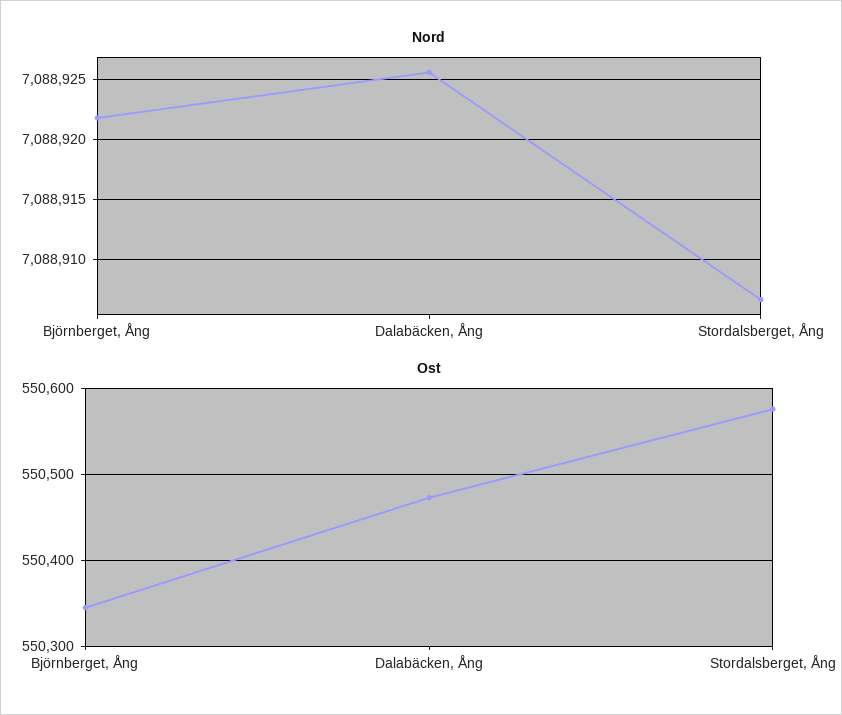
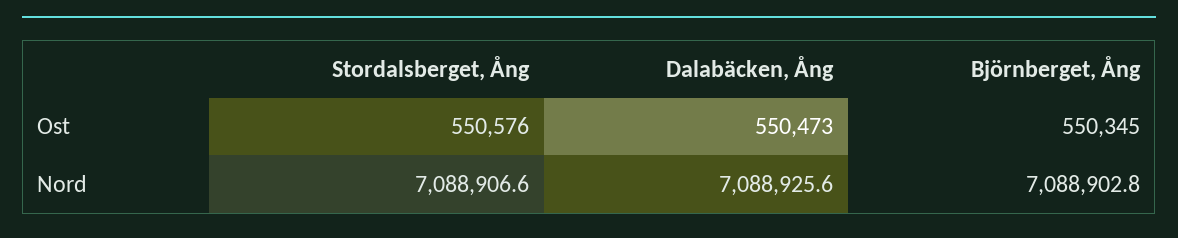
Nord, Björnberget, Ång: 7088922 -> 7088902.8

